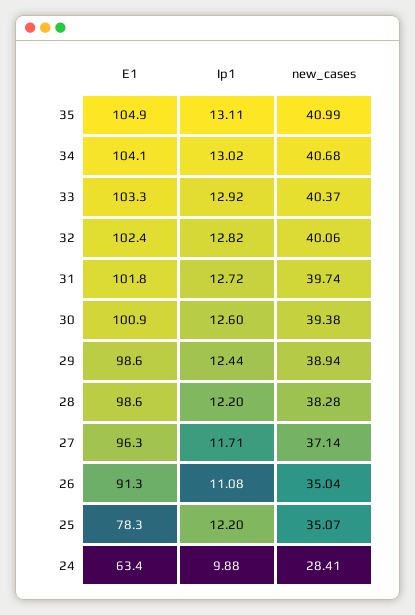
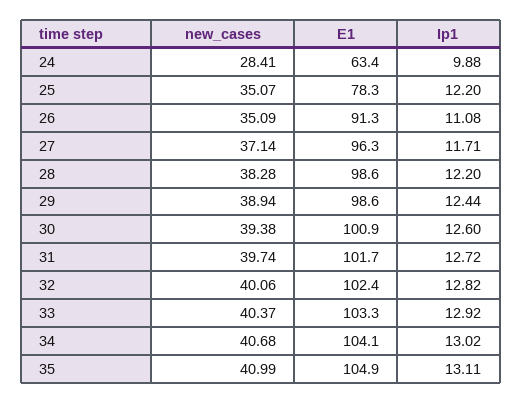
E1, 31: 101.8 -> 101.7
new_cases, 26: 35.04 -> 35.09

